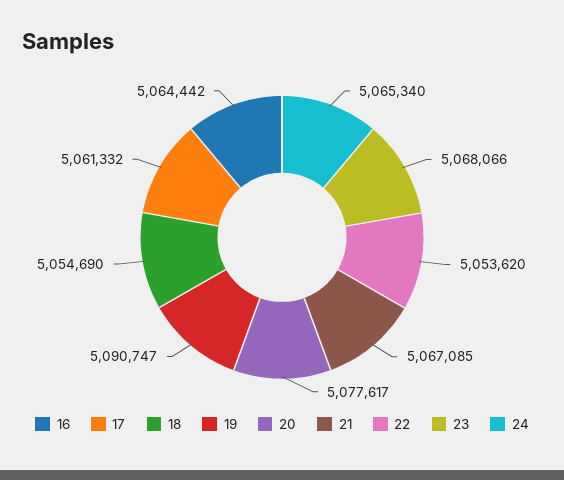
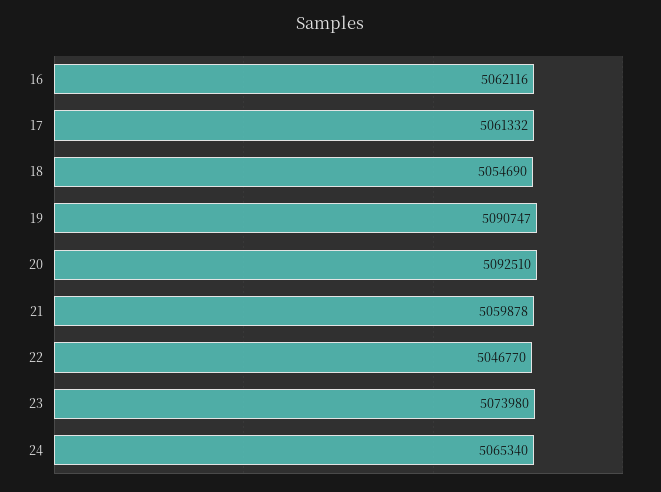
16: 5064442 -> 5062116
20: 5077617 -> 5092510
21: 5067085 -> 5059878
22: 5053620 -> 5046770
23: 5068066 -> 5073980

